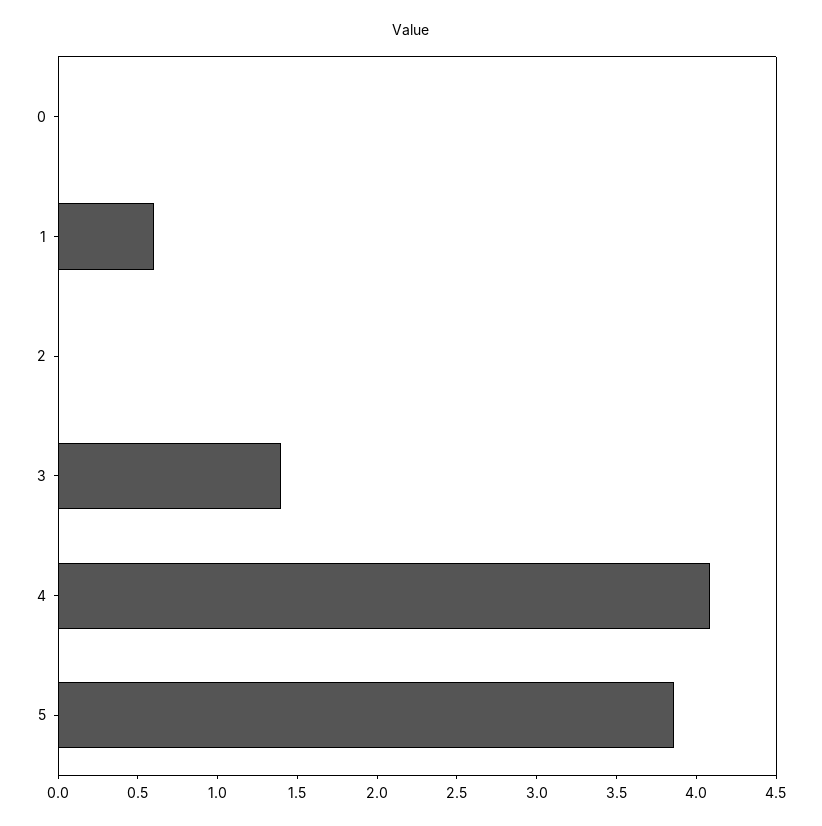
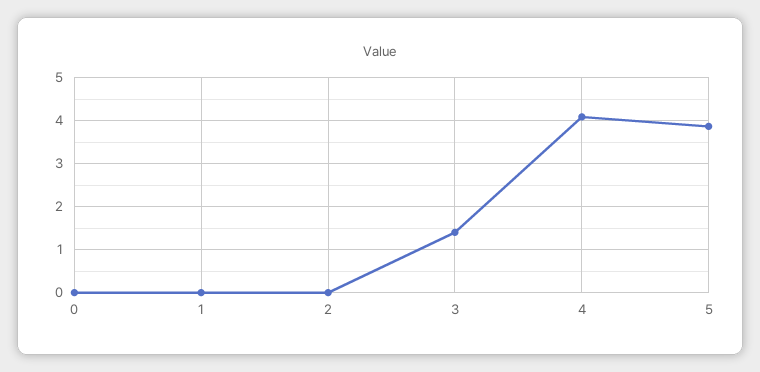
1: 0.6 -> 0

